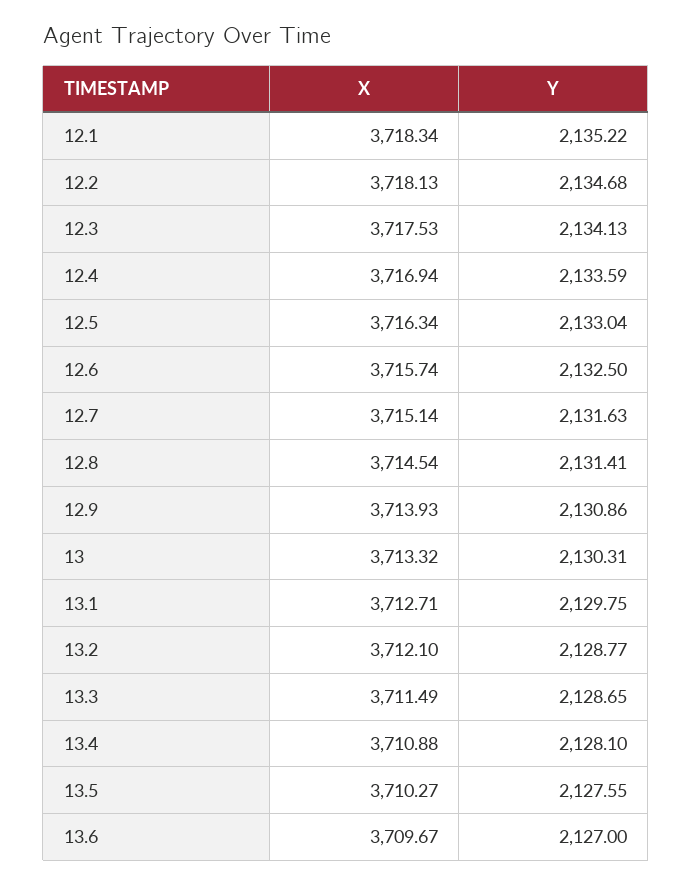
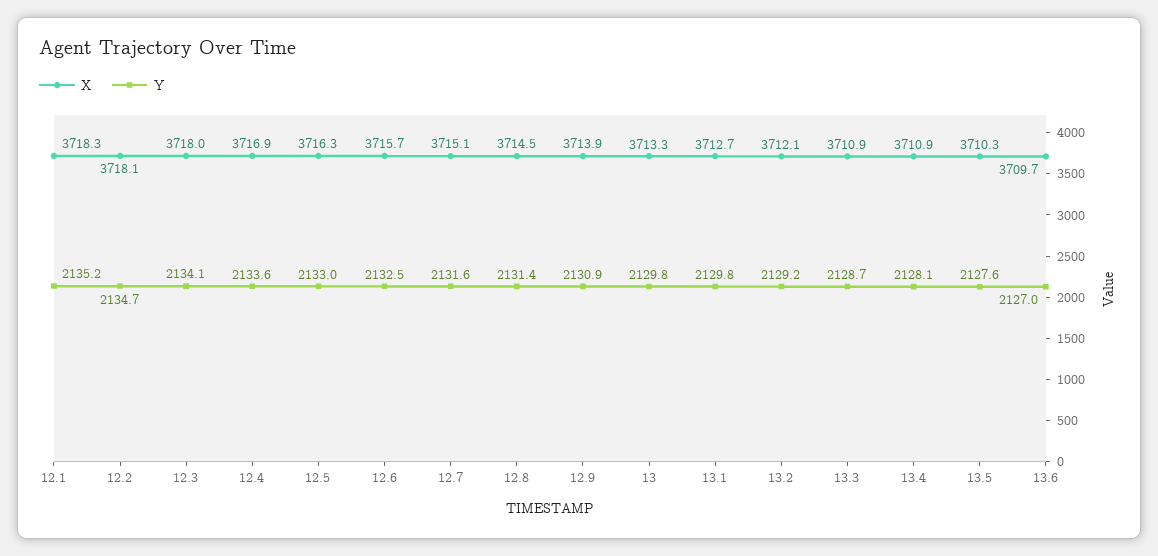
X, 12.3: 3717.53 -> 3718
Y, 13: 2130.31 -> 2129.8
Y, 13.2: 2128.77 -> 2129.2
X, 13.3: 3711.49 -> 3710.9

